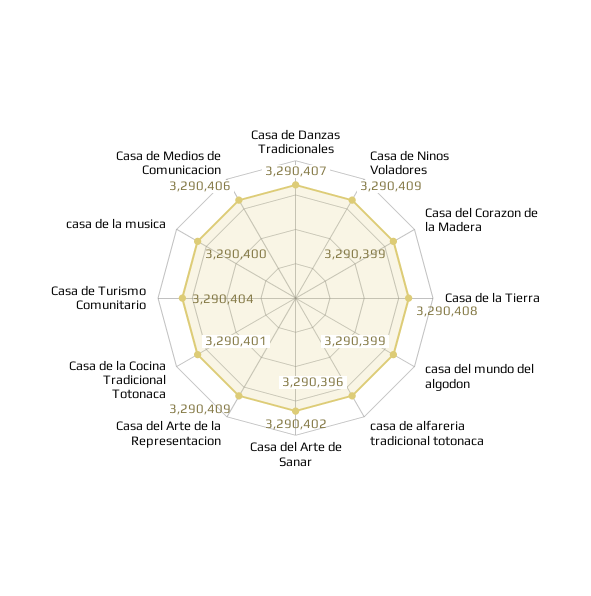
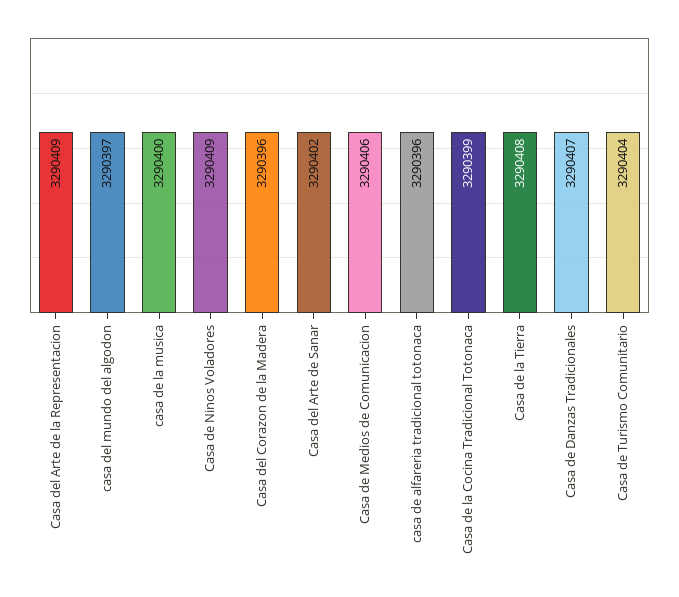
Casa del Corazon de la Madera: 3290399 -> 3290396
casa del mundo del algodon: 3290399 -> 3290397
Casa de la Cocina Tradicional Totonaca: 3290401 -> 3290399

